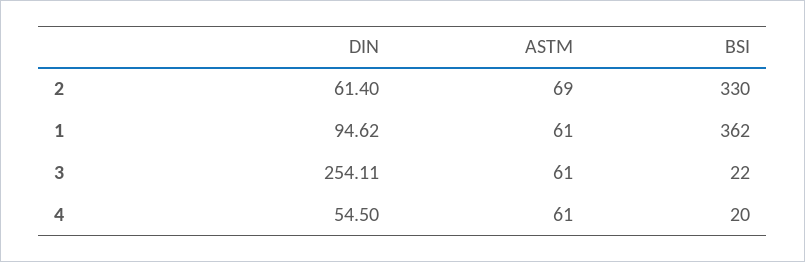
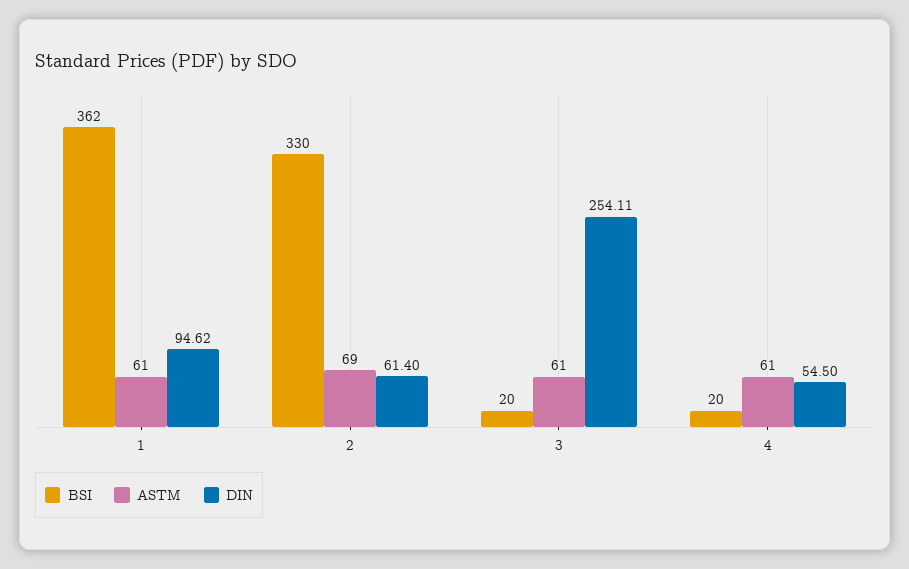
BSI, 3: 22 -> 20

